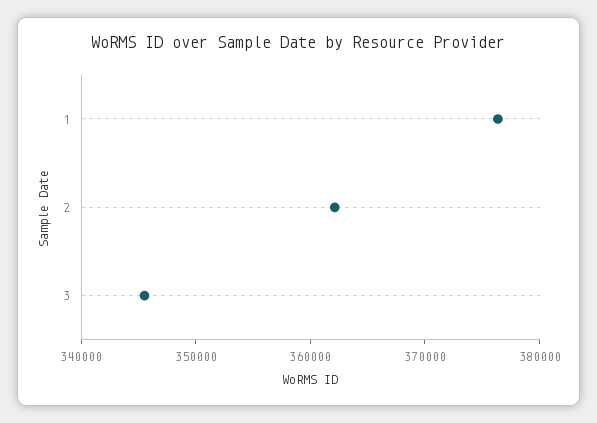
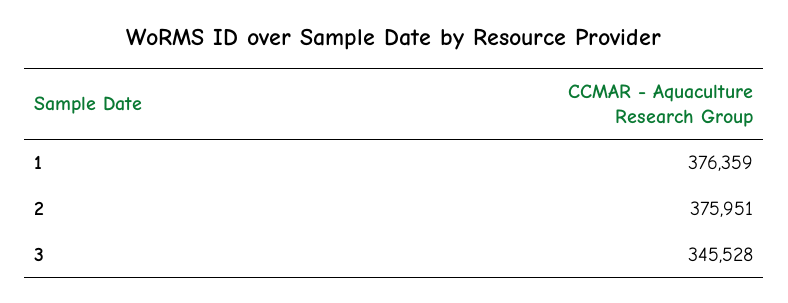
2: 362000 -> 375951

